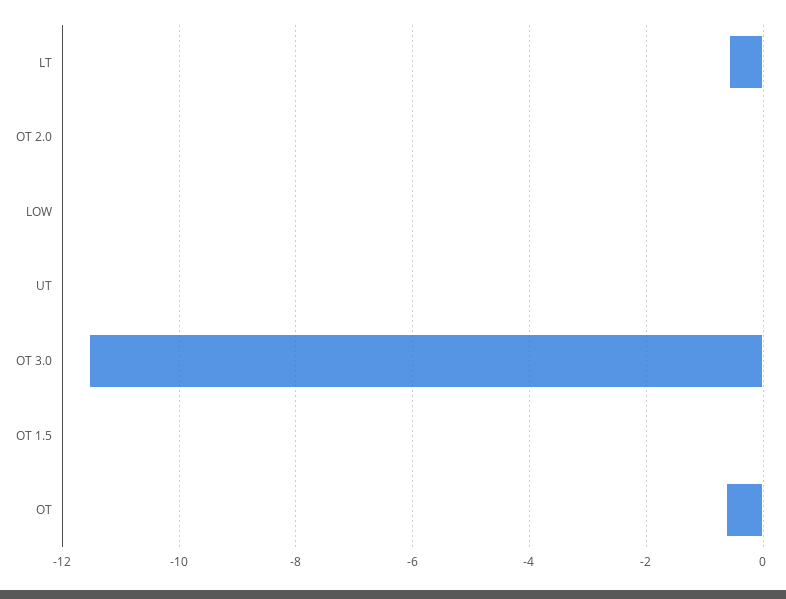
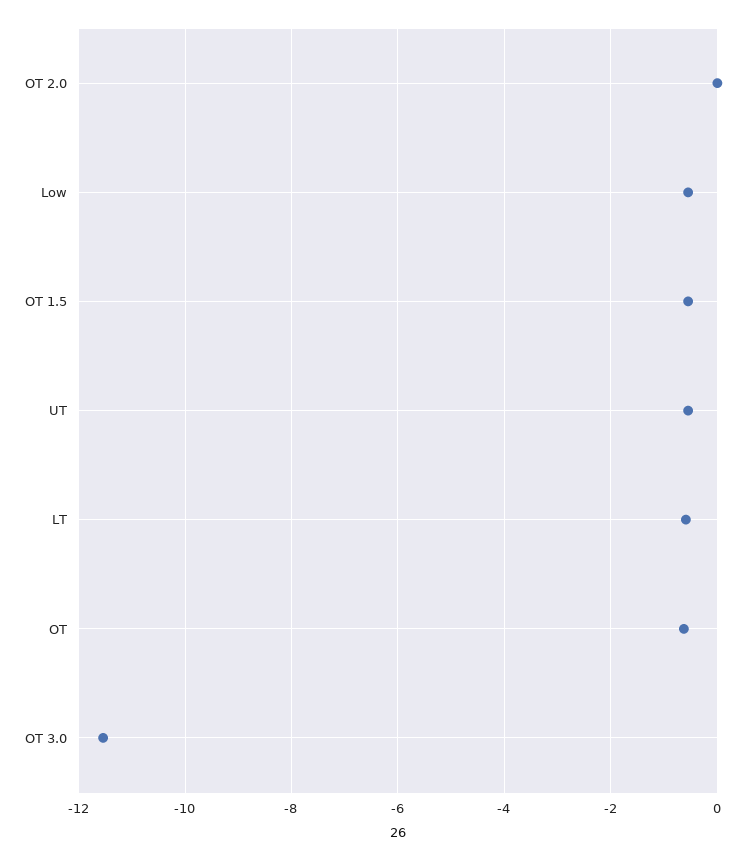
LOW: 0 -> -0.6
UT: 0 -> -0.6
OT 1.5: 0 -> -0.6

